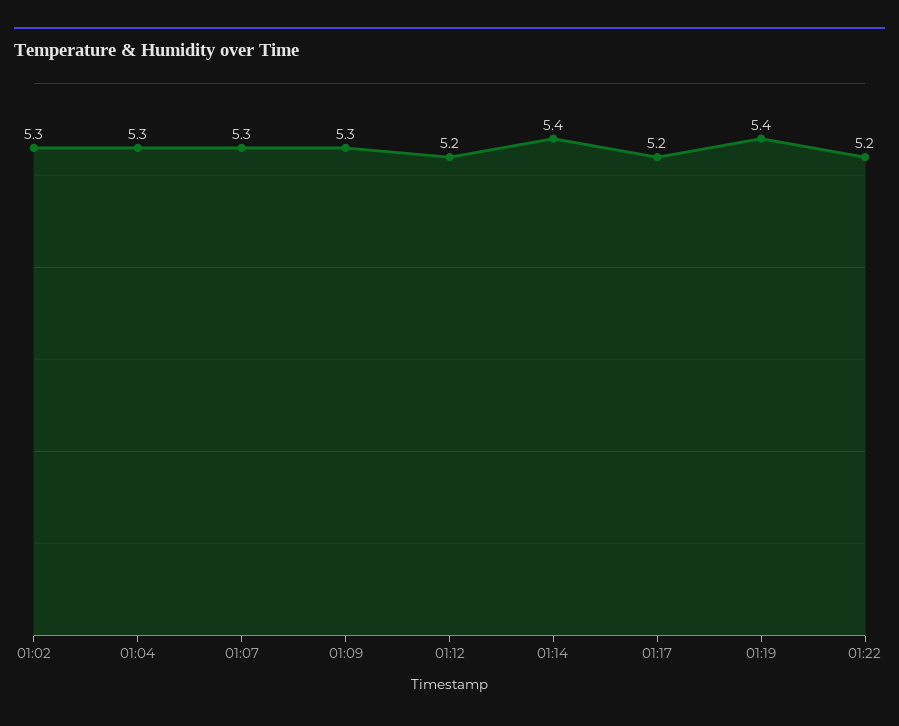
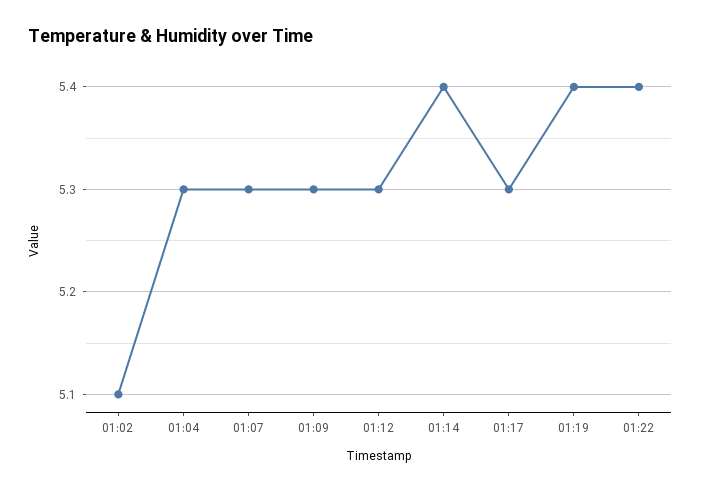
01:02: 5.3 -> 5.1
01:12: 5.2 -> 5.3
01:17: 5.2 -> 5.3
01:22: 5.2 -> 5.4

